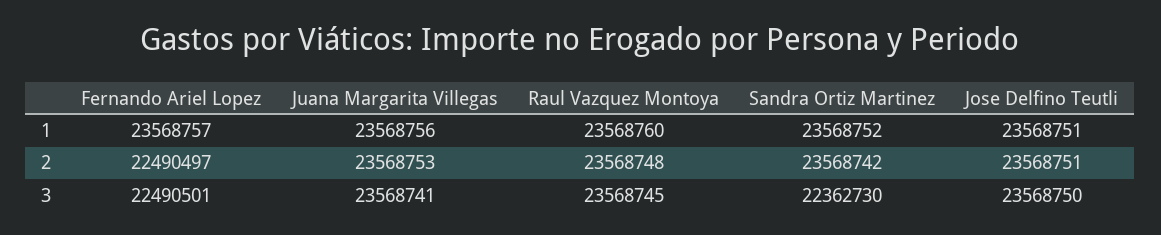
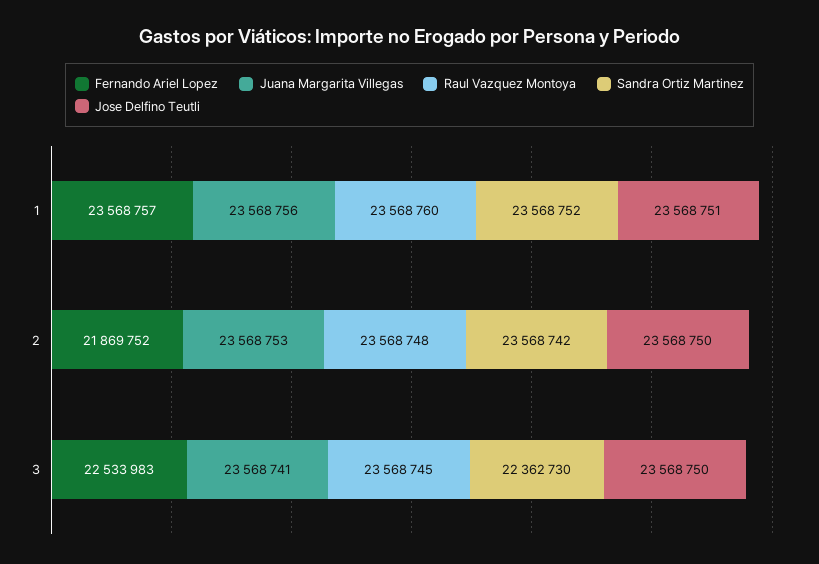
Fernando Ariel Lopez, 2: 22490497 -> 21869752
Jose Delfino Teutli, 2: 23568751 -> 23568750
Fernando Ariel Lopez, 3: 22490501 -> 22533983

